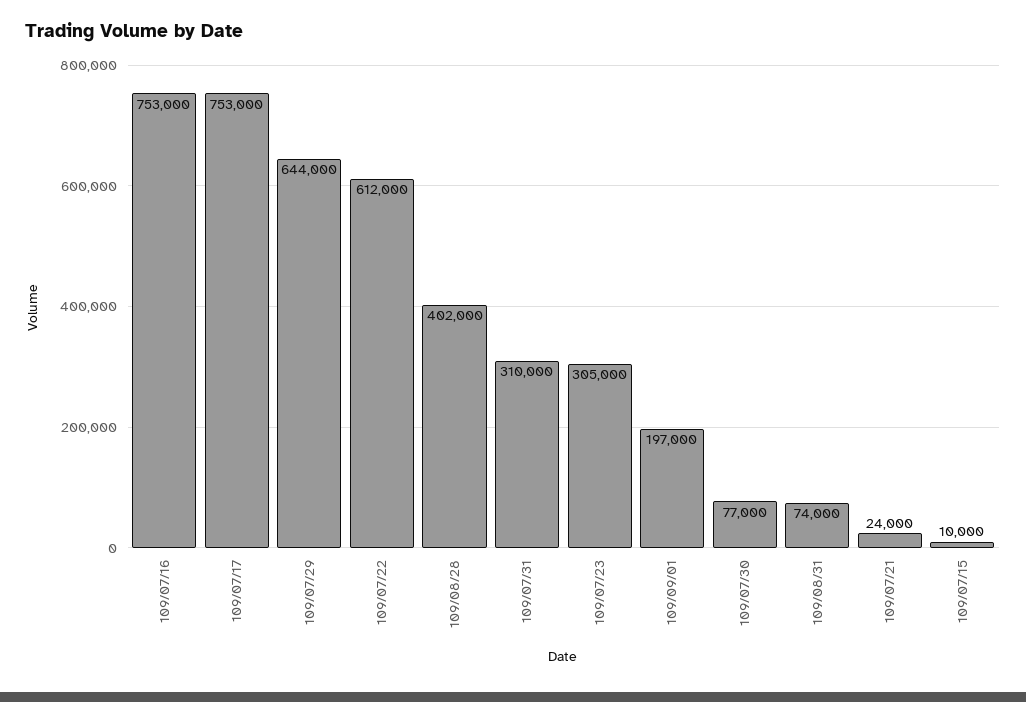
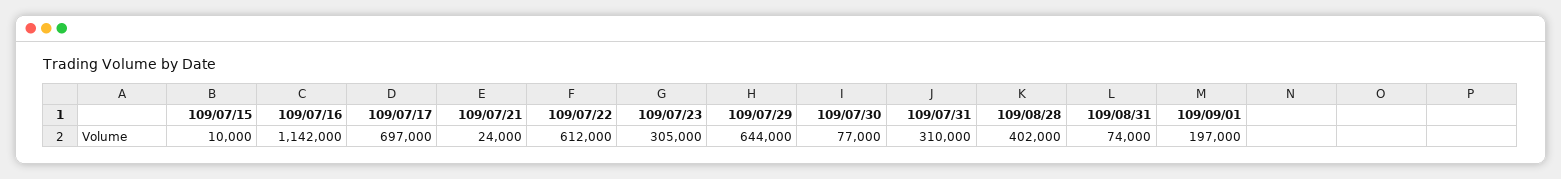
109/07/16: 753000 -> 1142000
109/07/17: 753000 -> 697000

